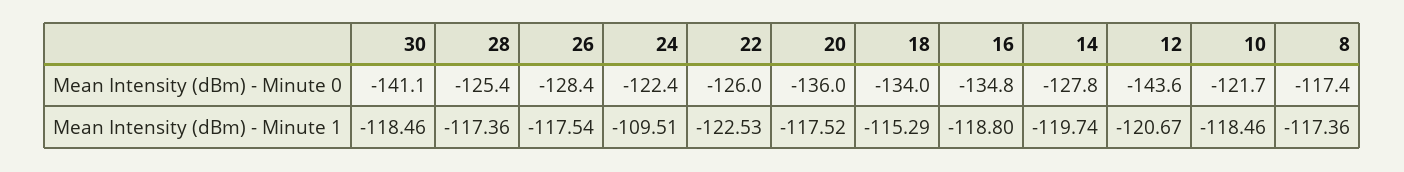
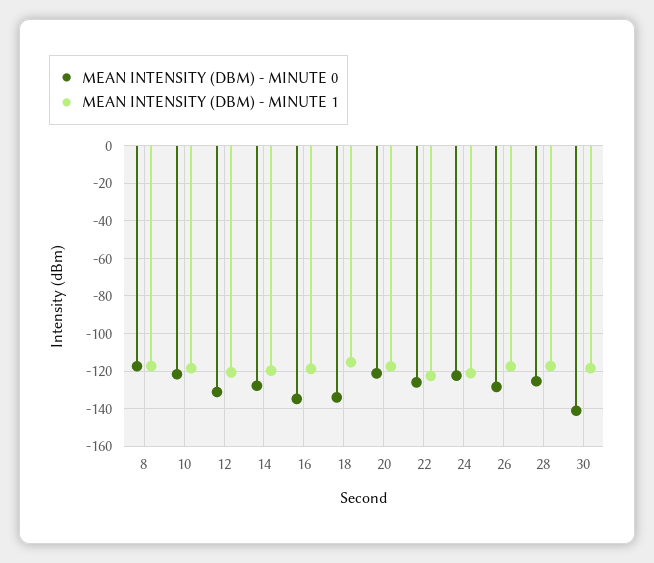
Mean Intensity (dBm) - Minute 0, 20: -136 -> -120
Mean Intensity (dBm) - Minute 0, 12: -143.6 -> -130
Mean Intensity (dBm) - Minute 1, 24: -109.51 -> -120

